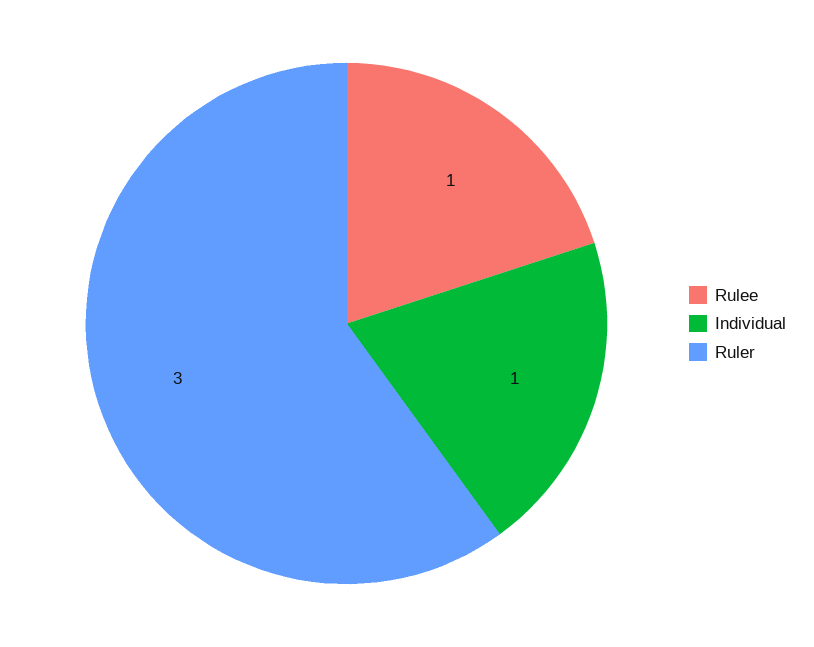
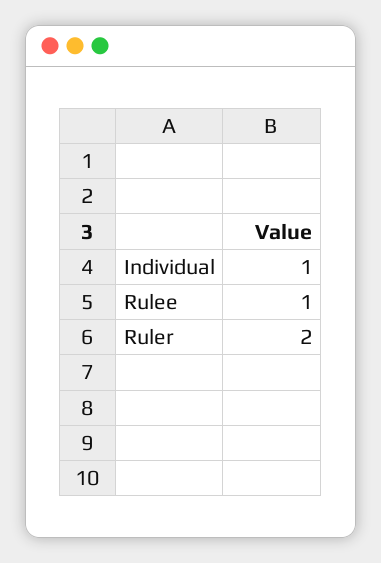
Ruler: 3 -> 2

